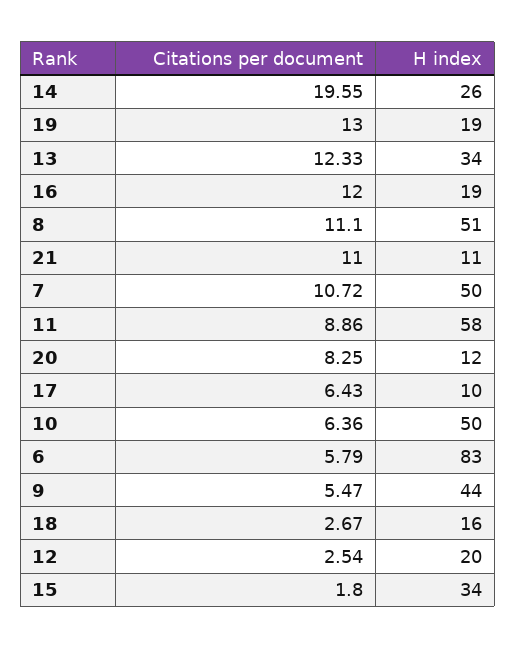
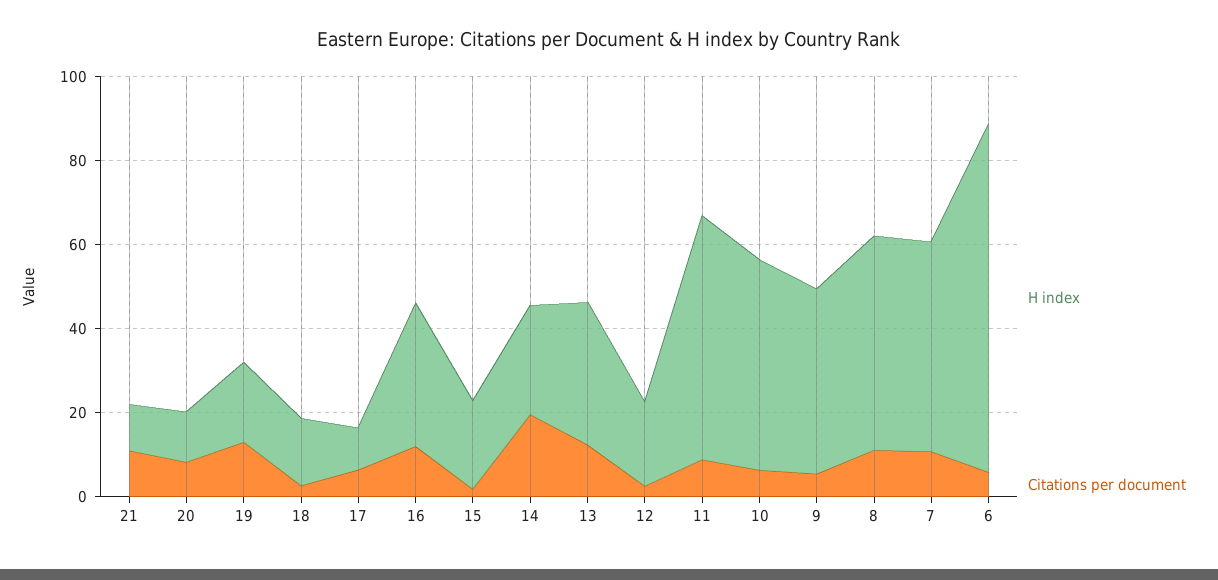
H index, 16: 19 -> 35
H index, 15: 34 -> 20

